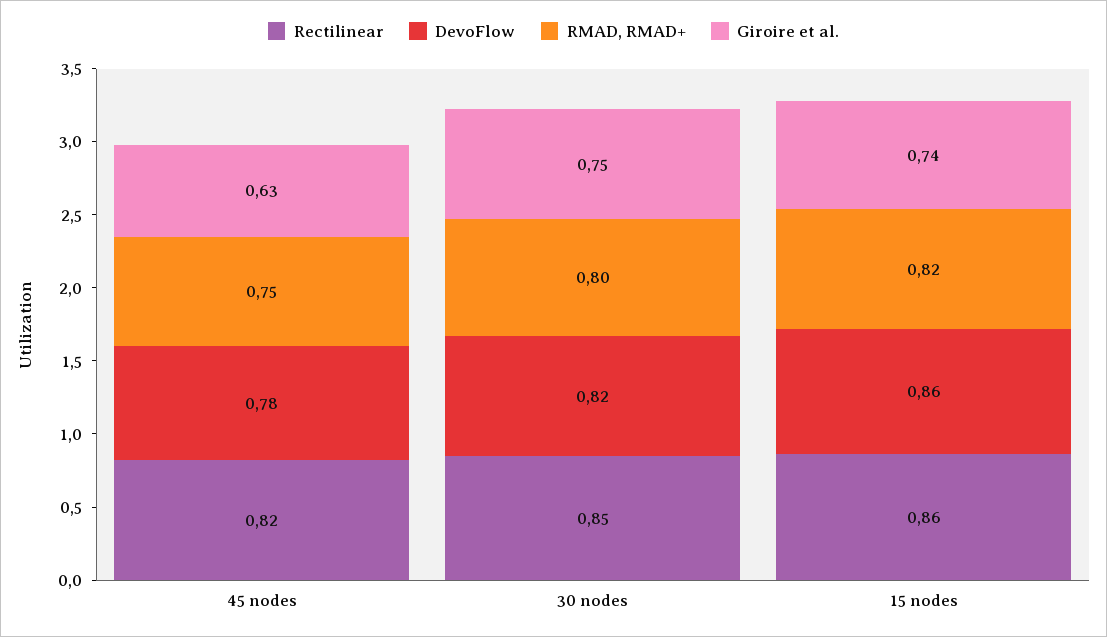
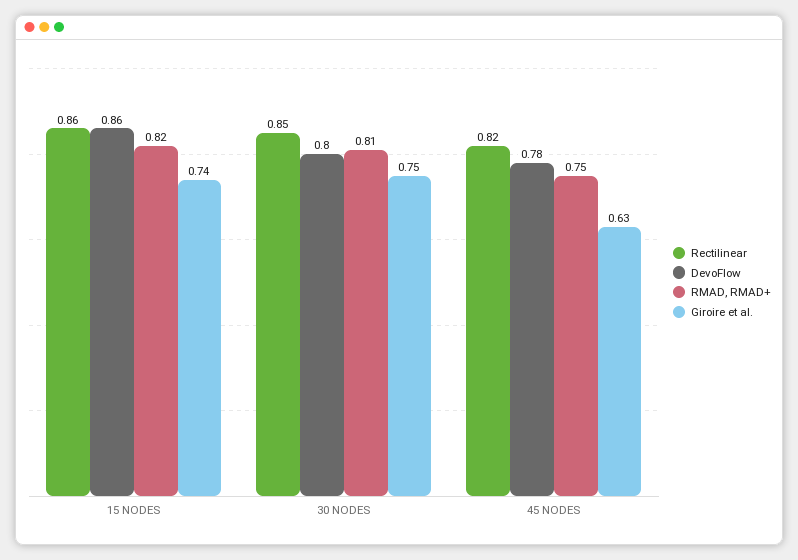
DevoFlow, 30 nodes: 0.82 -> 0.8
RMAD, RMAD+, 30 nodes: 0.8 -> 0.81

